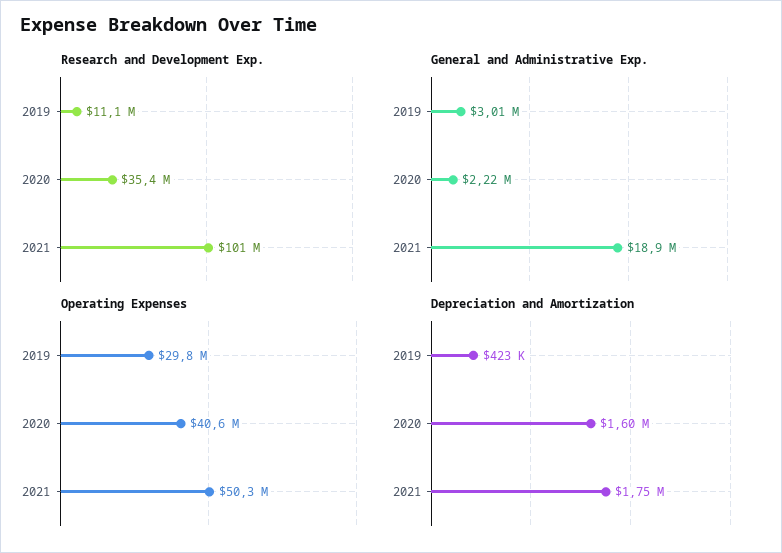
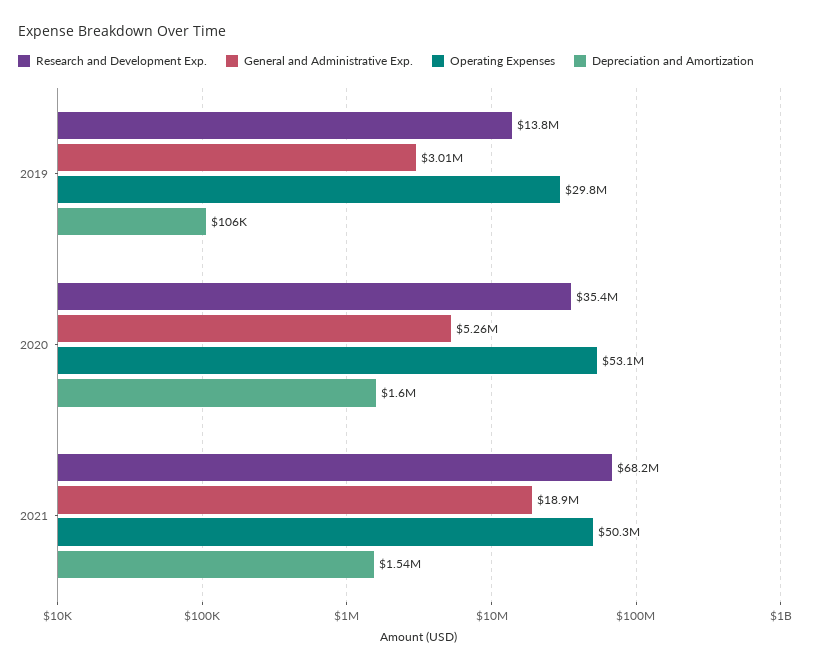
Research and Development Exp., 2019: 11100000 -> 13800000
Research and Development Exp., 2021: 101000000 -> 68200000
General and Administrative Exp., 2020: 2220000 -> 5260000
Operating Expenses, 2020: 40600000 -> 53100000
Depreciation and Amortization, 2019: 423000 -> 106000
Depreciation and Amortization, 2021: 1750000 -> 1540000

